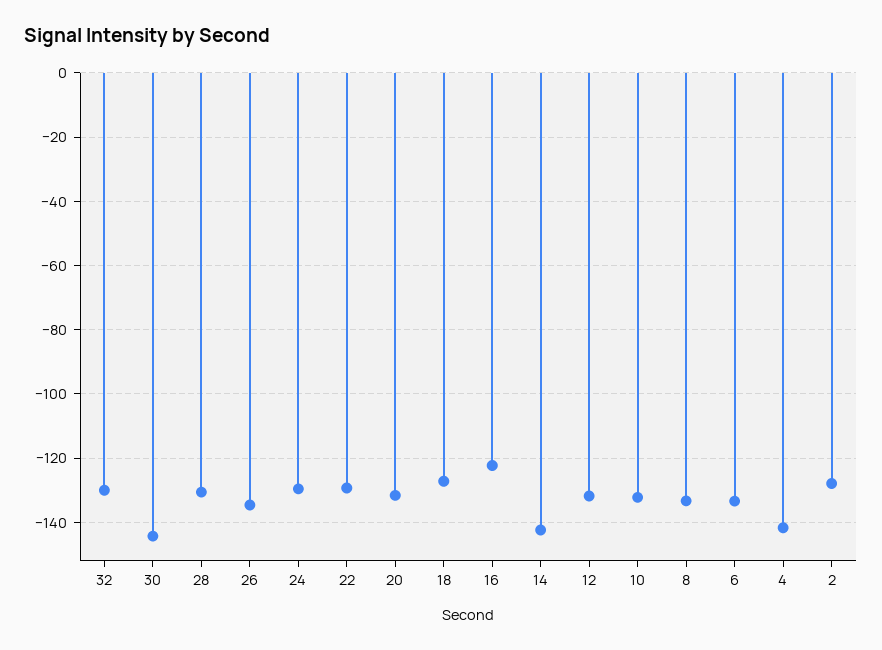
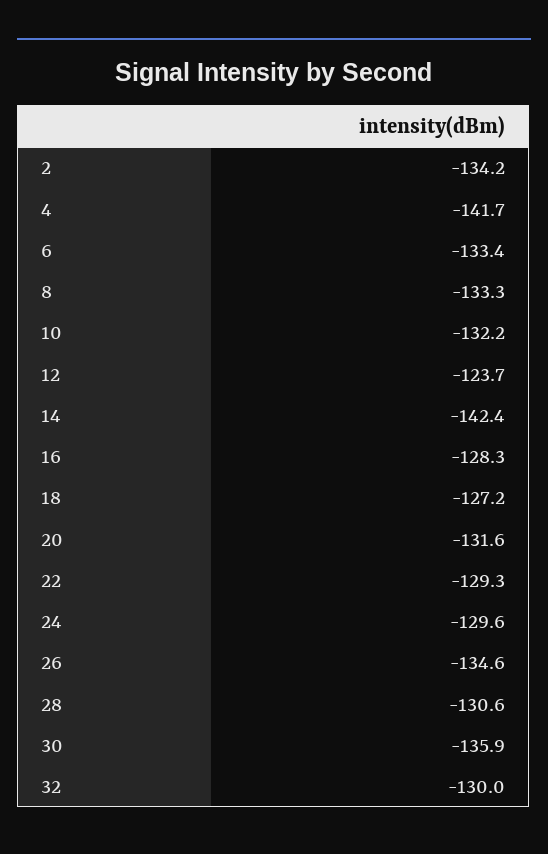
30: -144 -> -135.9
16: -122 -> -128.3
12: -132 -> -123.7
2: -128 -> -134.2

